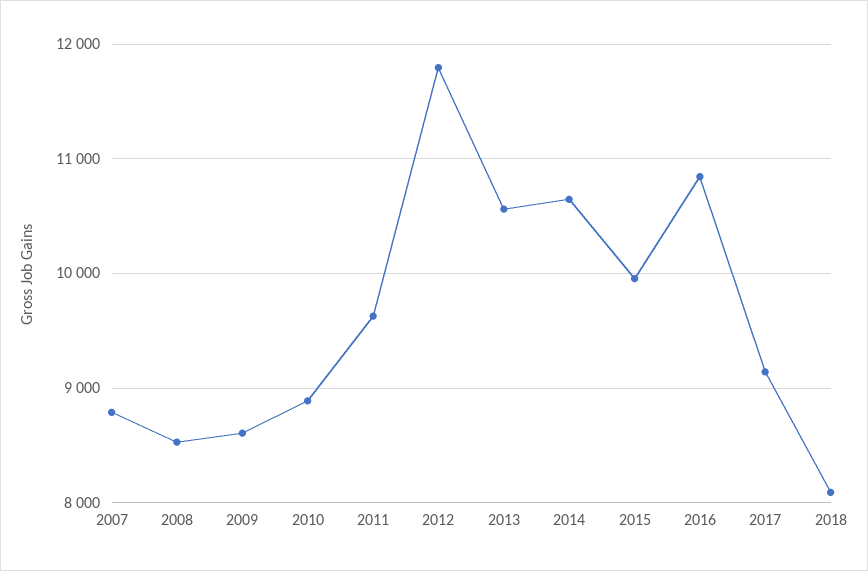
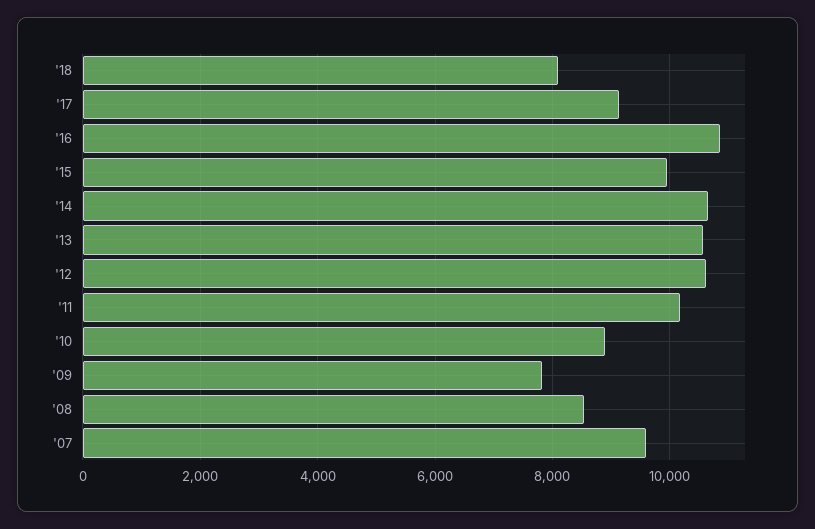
2007: 8800 -> 9600
2009: 8600 -> 7800
2011: 9600 -> 10200
2012: 11800 -> 10600

